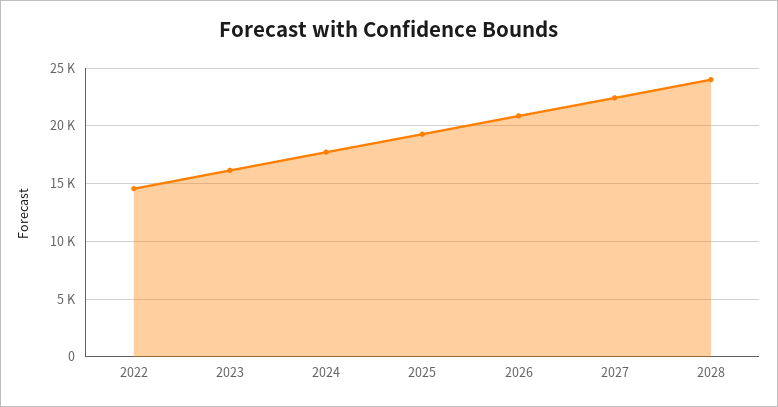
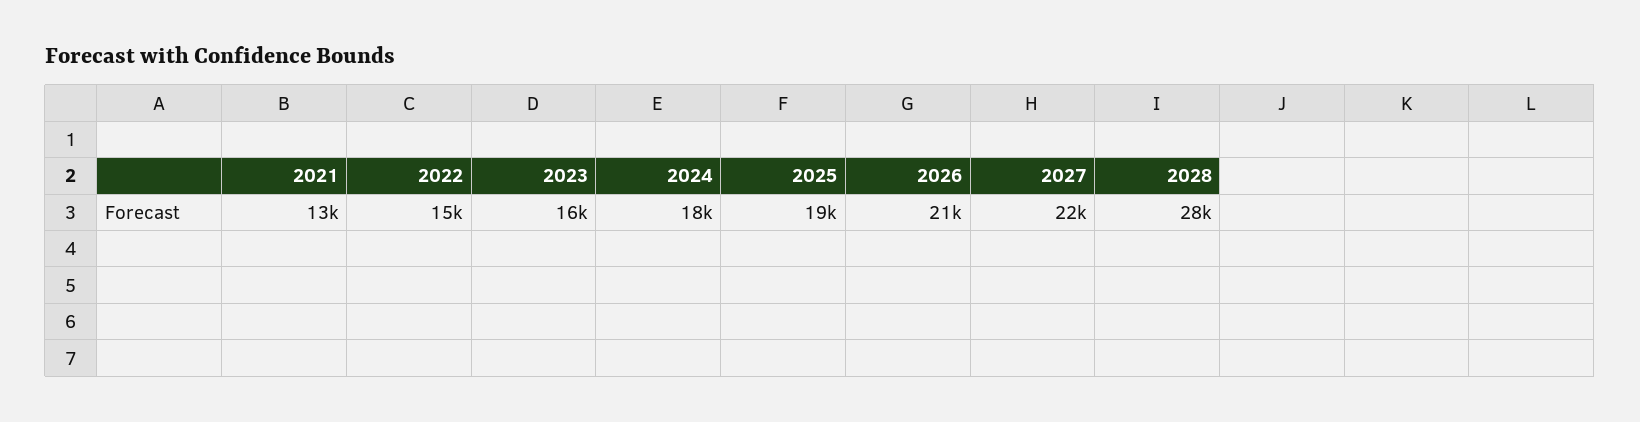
2028: 24000 -> 28000
2021: none -> 13000

